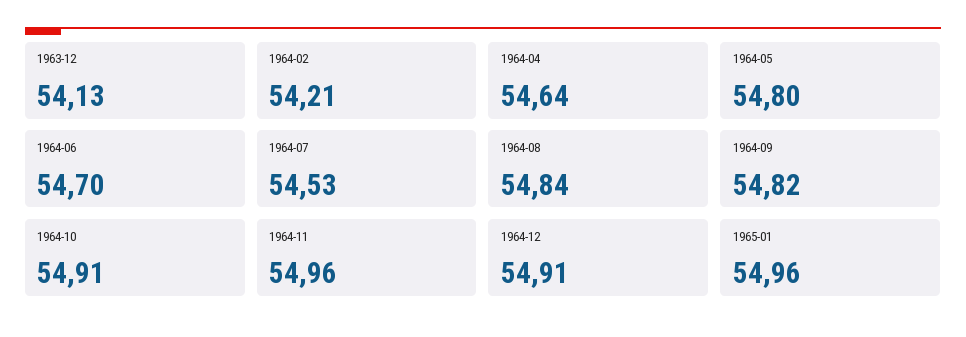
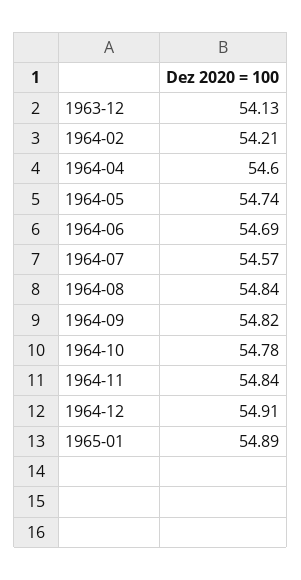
1964-04: 54.64 -> 54.6
1964-05: 54.8 -> 54.74
1964-06: 54.7 -> 54.69
1964-07: 54.53 -> 54.57
1964-10: 54.91 -> 54.78
1964-11: 54.96 -> 54.84
1965-01: 54.96 -> 54.89

